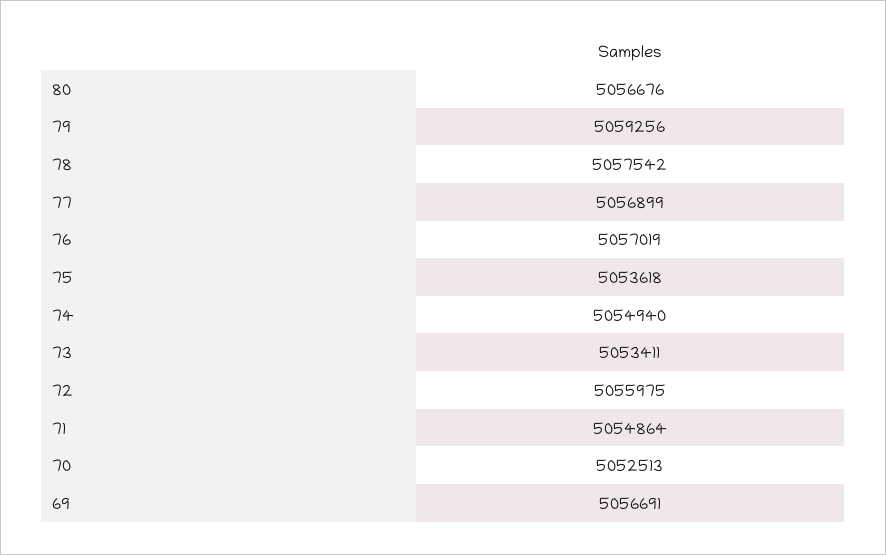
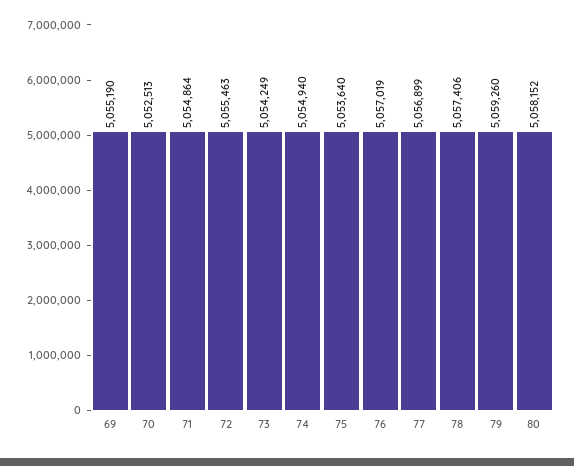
80: 5056676 -> 5058152
79: 5059256 -> 5059260
78: 5057542 -> 5057406
75: 5053618 -> 5053640
73: 5053411 -> 5054249
72: 5055975 -> 5055463
69: 5056691 -> 5055190

